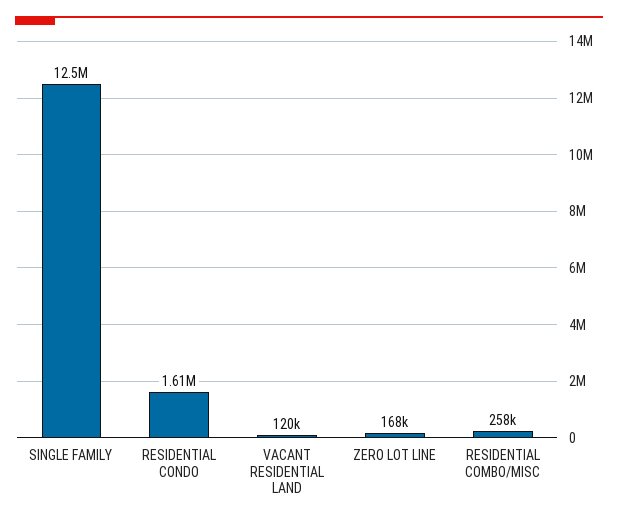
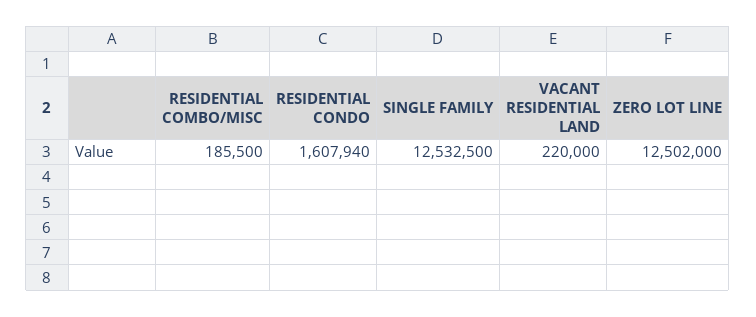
VACANT RESIDENTIAL LAND: 120000 -> 220000
ZERO LOT LINE: 168000 -> 12502000
RESIDENTIAL COMBO/MISC: 258000 -> 185500

